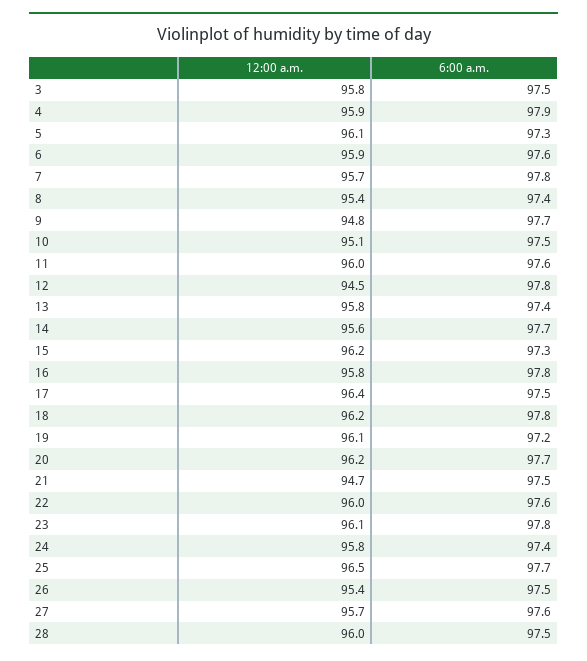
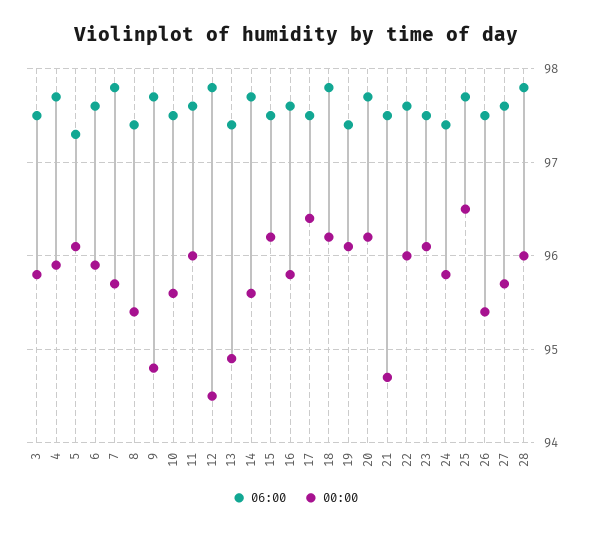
6:00 a.m., 4: 97.9 -> 97.7
12:00 a.m., 10: 95.1 -> 95.6
12:00 a.m., 13: 95.8 -> 94.9
6:00 a.m., 15: 97.3 -> 97.5
6:00 a.m., 16: 97.8 -> 97.6
6:00 a.m., 19: 97.2 -> 97.4
6:00 a.m., 23: 97.8 -> 97.5
6:00 a.m., 28: 97.5 -> 97.8

